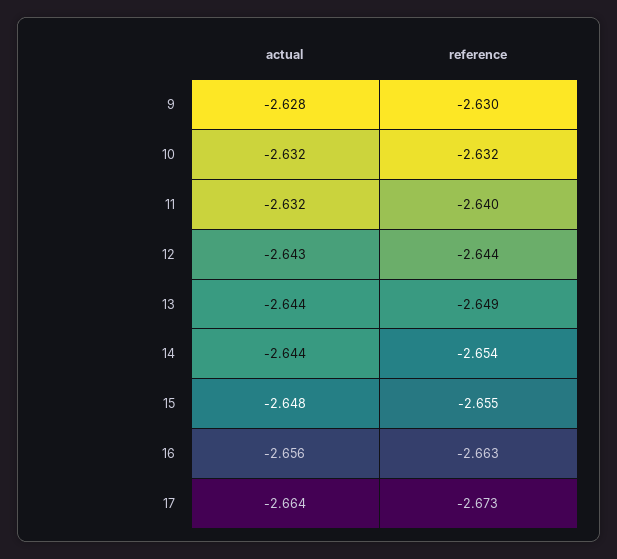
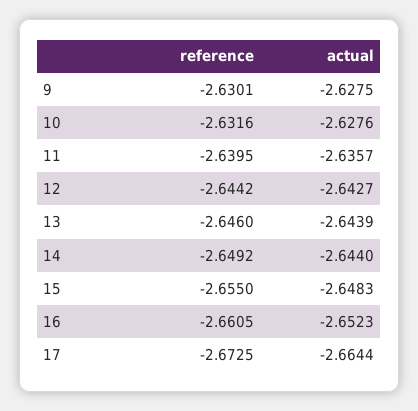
actual, 10: -2.632 -> -2.6276
actual, 11: -2.632 -> -2.6357
reference, 13: -2.649 -> -2.646
reference, 14: -2.654 -> -2.6492
actual, 16: -2.656 -> -2.6523
reference, 16: -2.663 -> -2.6605

